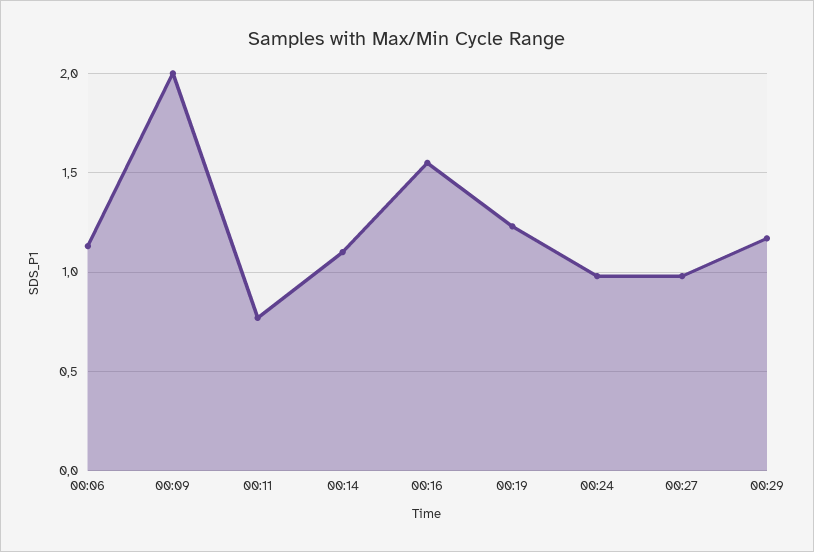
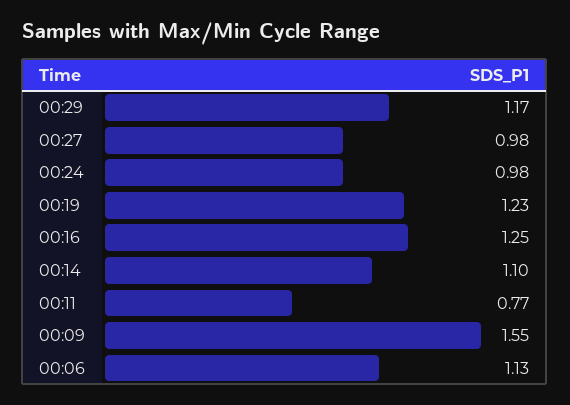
00:09: 2 -> 1.55
00:16: 1.55 -> 1.25

